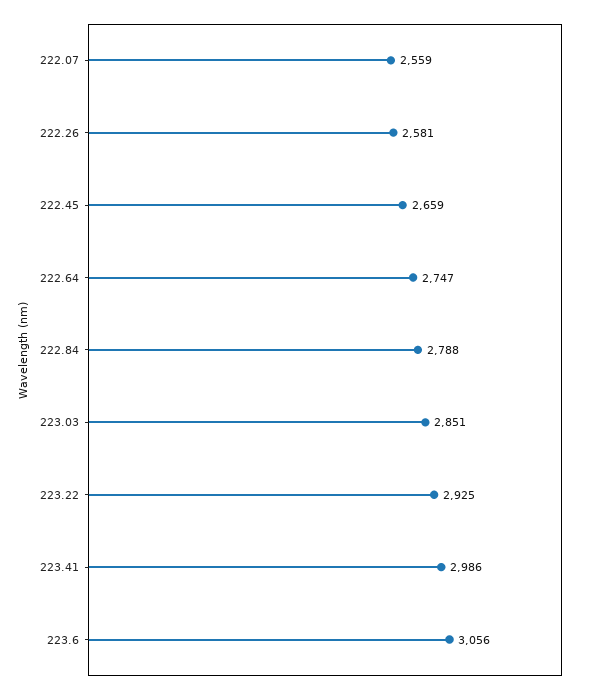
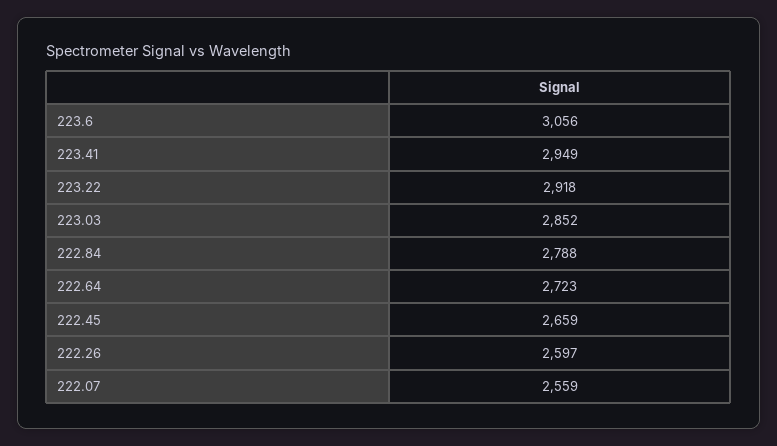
222.26: 2581 -> 2597
222.64: 2747 -> 2723
223.03: 2851 -> 2852
223.22: 2925 -> 2918
223.41: 2986 -> 2949

